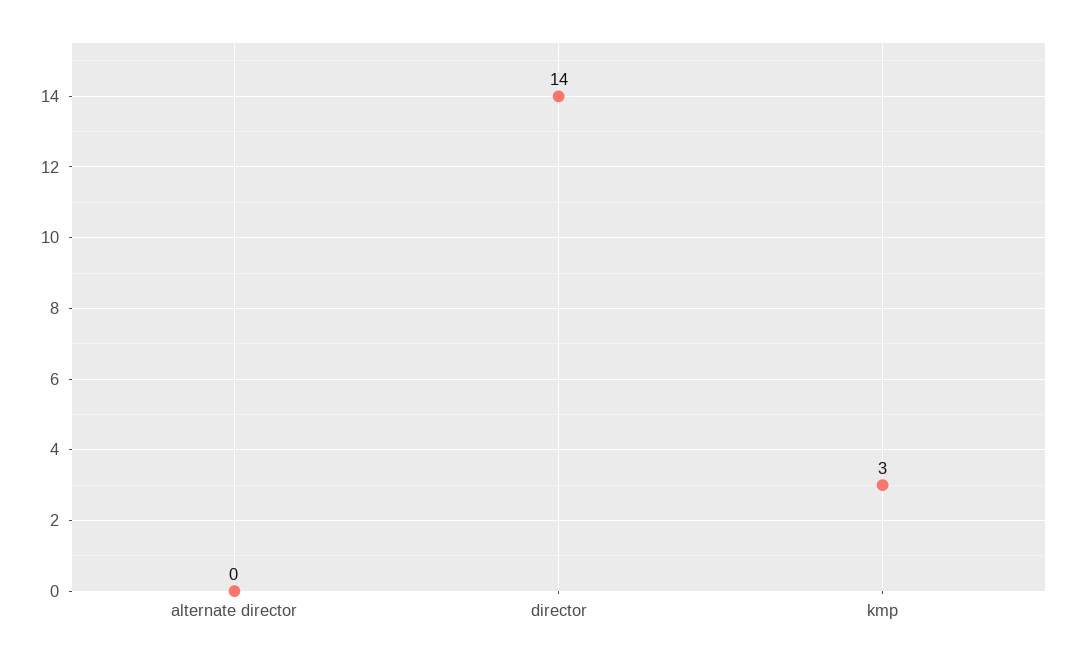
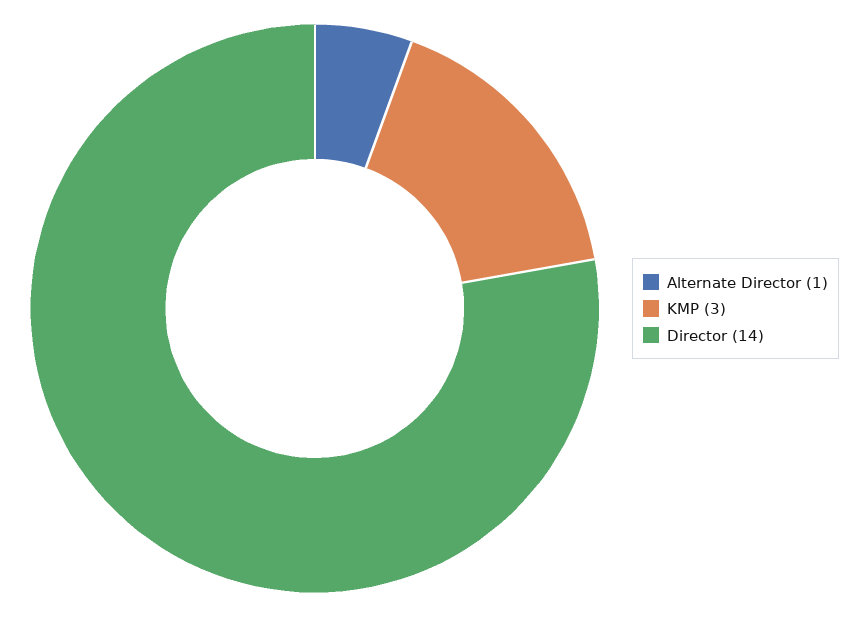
alternate director: 0 -> 1

